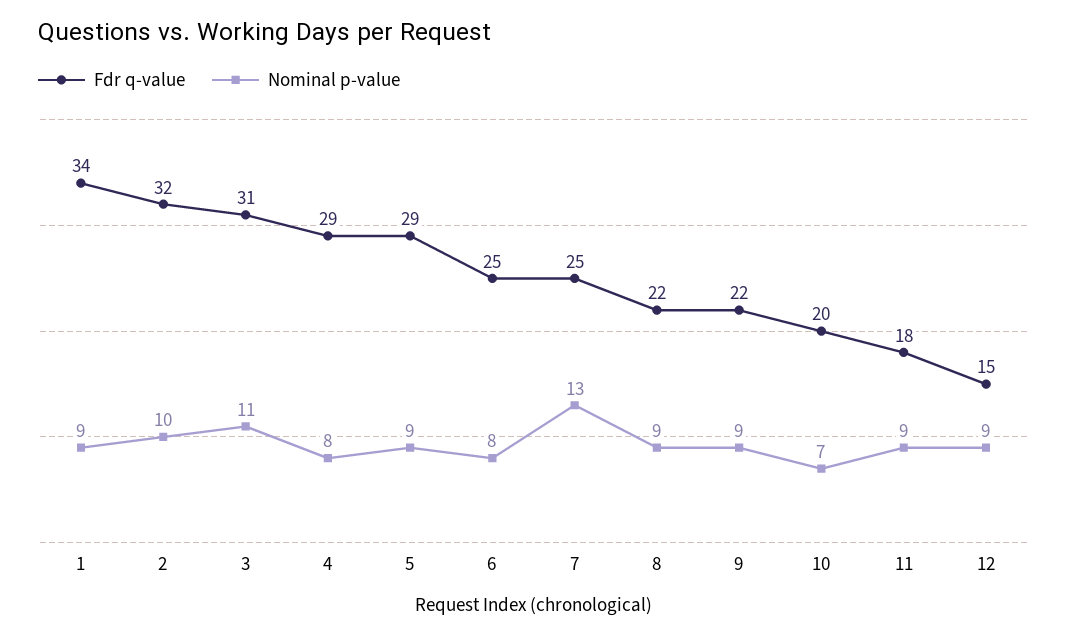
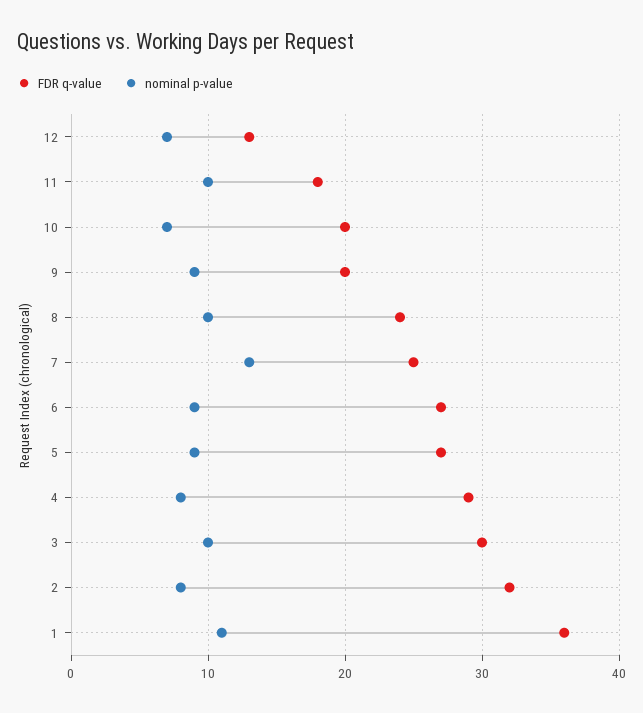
Fdr q-value, 1: 34 -> 36
Nominal p-value, 1: 9 -> 11
Nominal p-value, 2: 10 -> 8
Fdr q-value, 3: 31 -> 30
Nominal p-value, 3: 11 -> 10
Fdr q-value, 5: 29 -> 27
Fdr q-value, 6: 25 -> 27
Nominal p-value, 6: 8 -> 9
Fdr q-value, 8: 22 -> 24
Nominal p-value, 8: 9 -> 10
Fdr q-value, 9: 22 -> 20
Nominal p-value, 11: 9 -> 10
Fdr q-value, 12: 15 -> 13
Nominal p-value, 12: 9 -> 7

